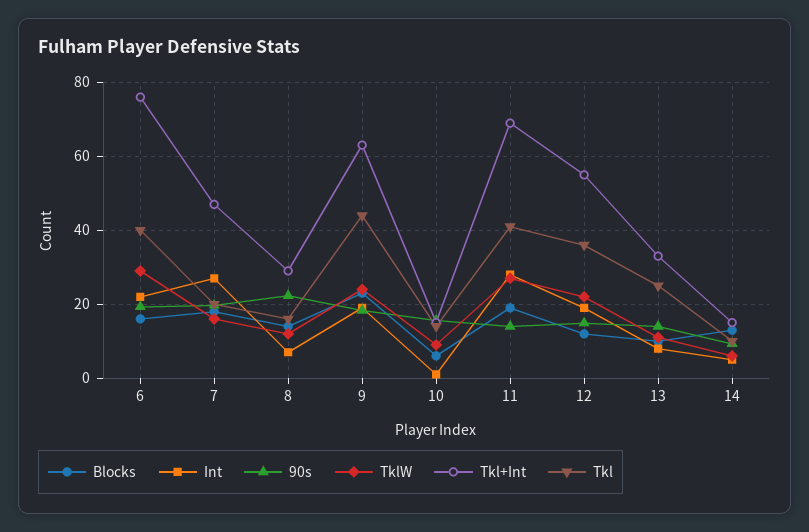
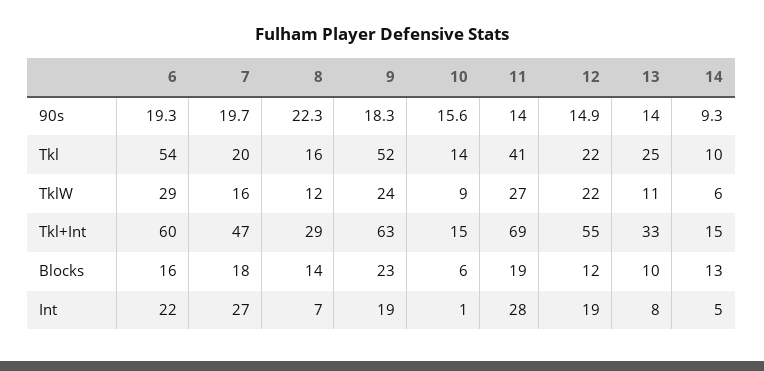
Tkl+Int, 6: 76 -> 60
Tkl, 6: 40 -> 54
Tkl, 9: 44 -> 52
Tkl, 12: 36 -> 22

